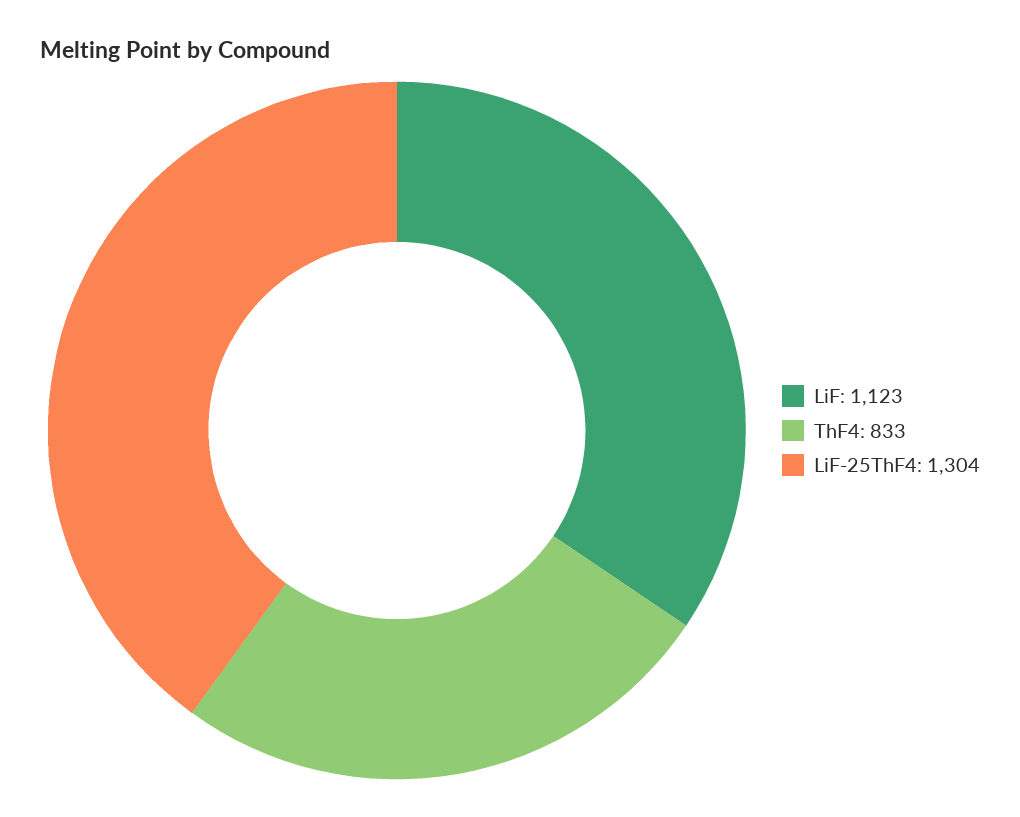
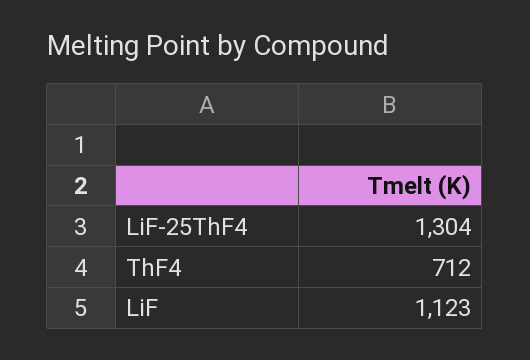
ThF4: 833 -> 712

